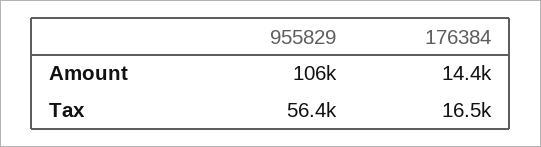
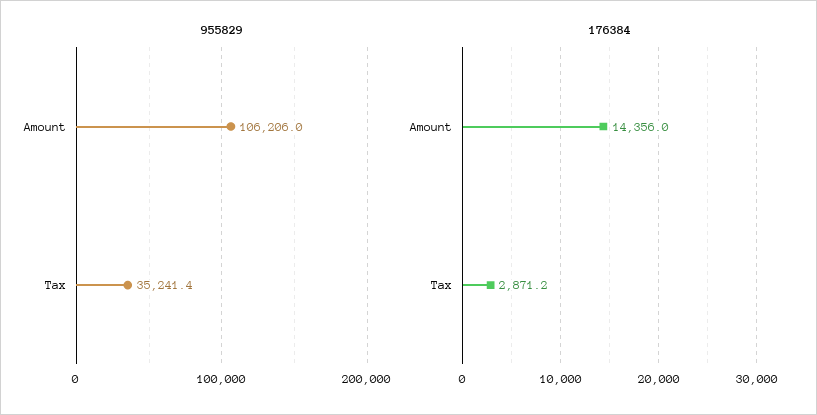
955829, Tax: 56400 -> 35241.4
176384, Tax: 16500 -> 2871.2

